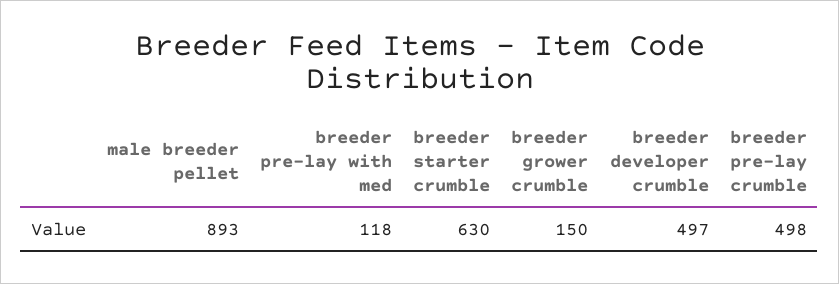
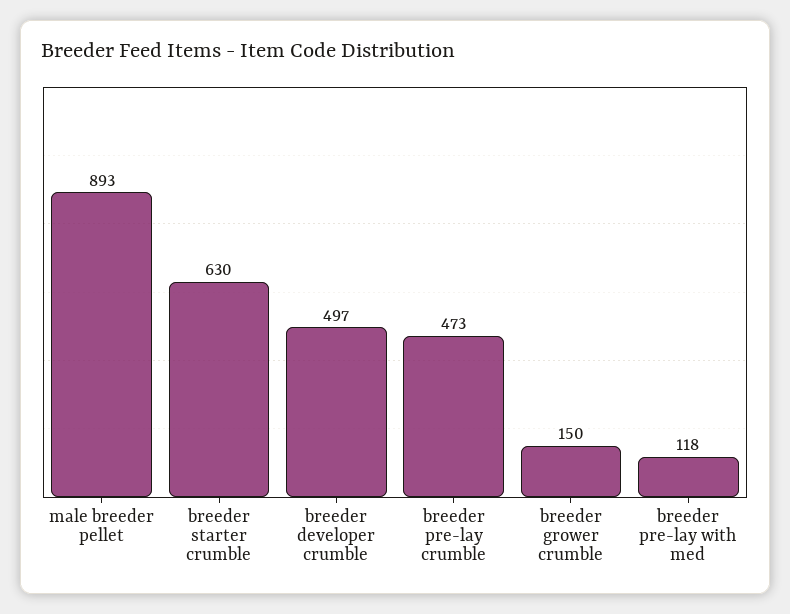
breeder pre-lay crumble: 498 -> 473

